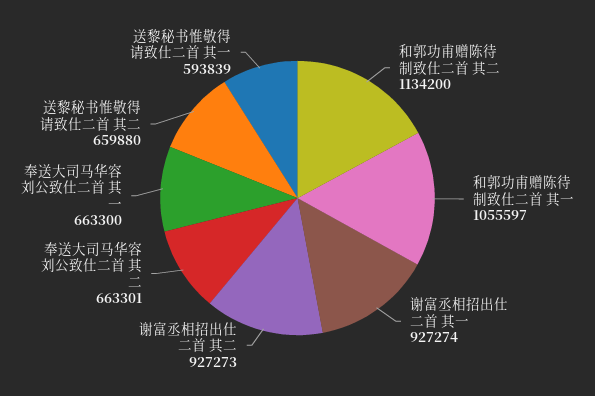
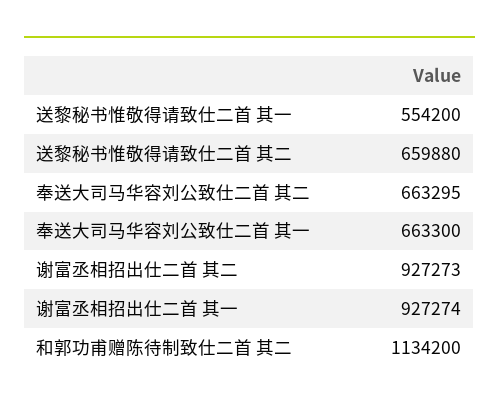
和郭功甫赠陈待制致仕二首 其一: 1055597 -> none
奉送大司马华容刘公致仕二首 其二: 663301 -> 663295
送黎秘书惟敬得请致仕二首 其一: 593839 -> 554200

